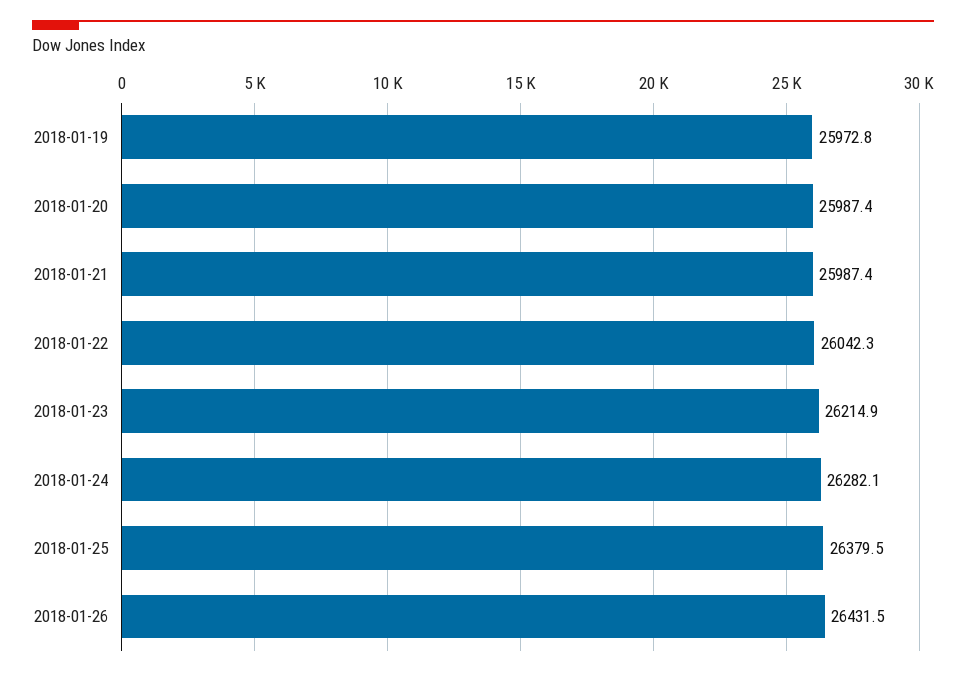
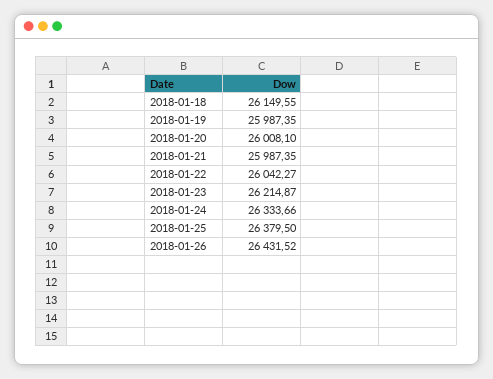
2018-01-19: 25972.8 -> 25987.35
2018-01-20: 25987.4 -> 26008.1
2018-01-24: 26282.1 -> 26333.66
2018-01-18: none -> 26149.55

